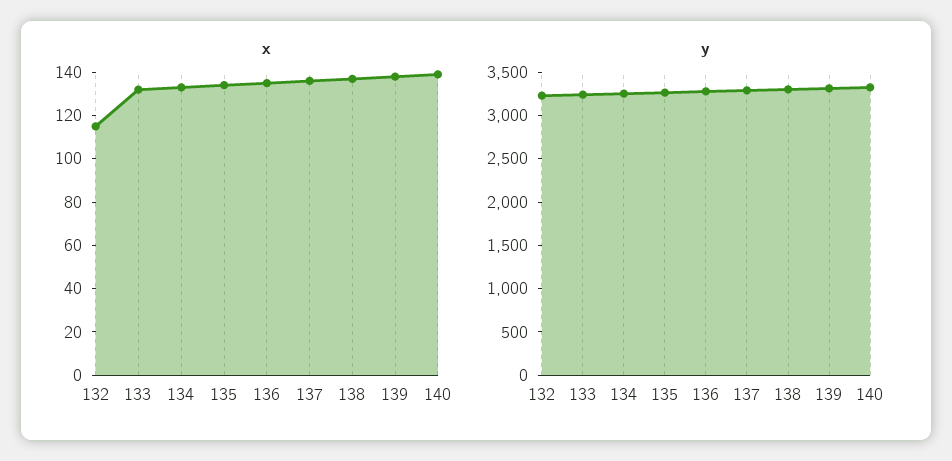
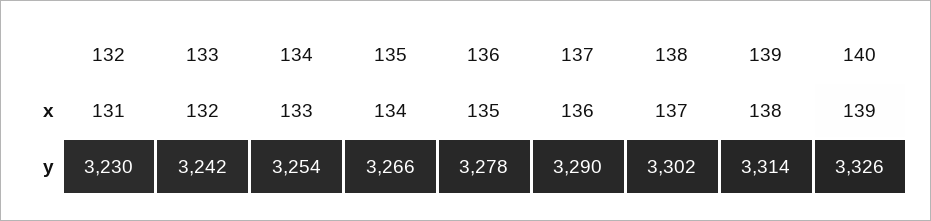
x, 132: 115 -> 131

